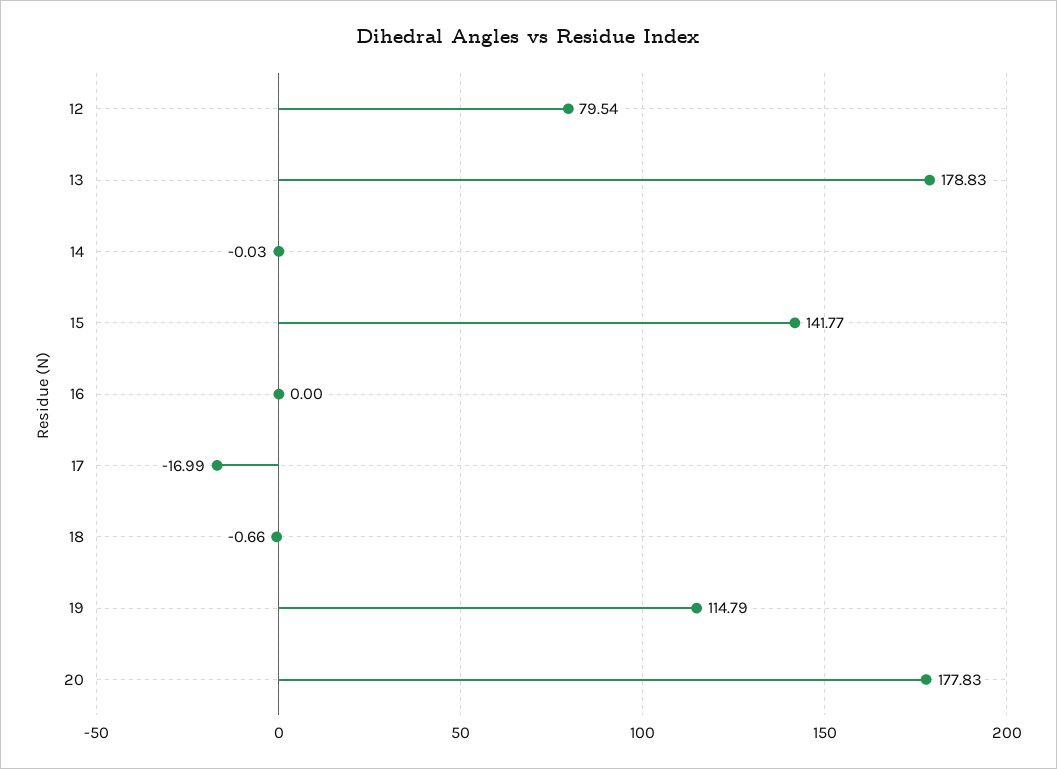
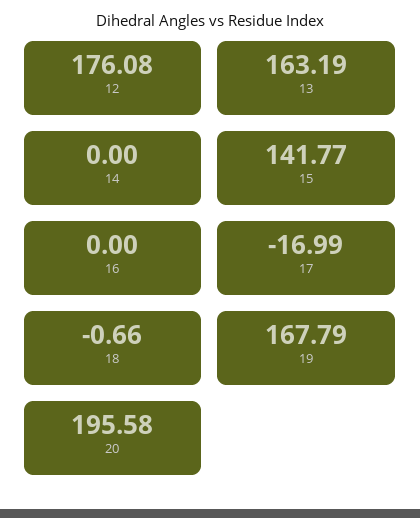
12: 79.54 -> 176.08
13: 178.83 -> 163.19
14: -0.03 -> 0
19: 114.79 -> 167.79
20: 177.83 -> 195.58

